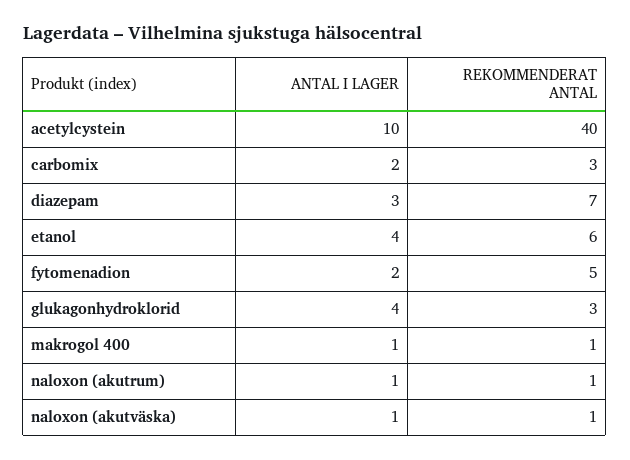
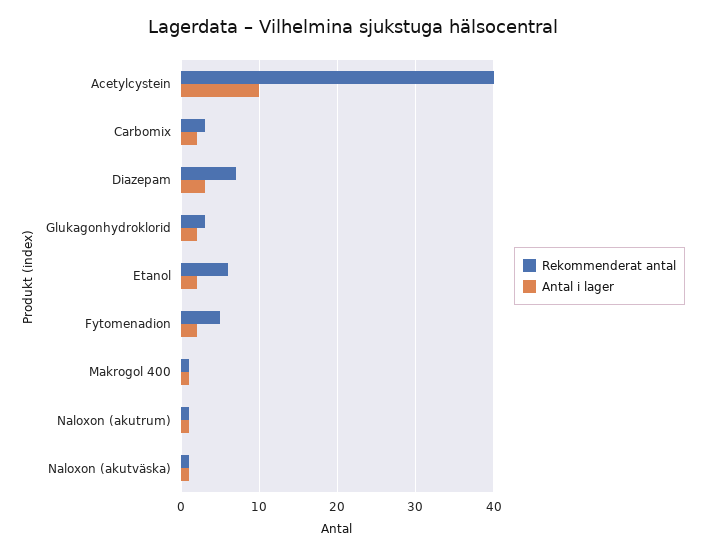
ANTAL I LAGER, etanol: 4 -> 2
ANTAL I LAGER, glukagonhydroklorid: 4 -> 2

